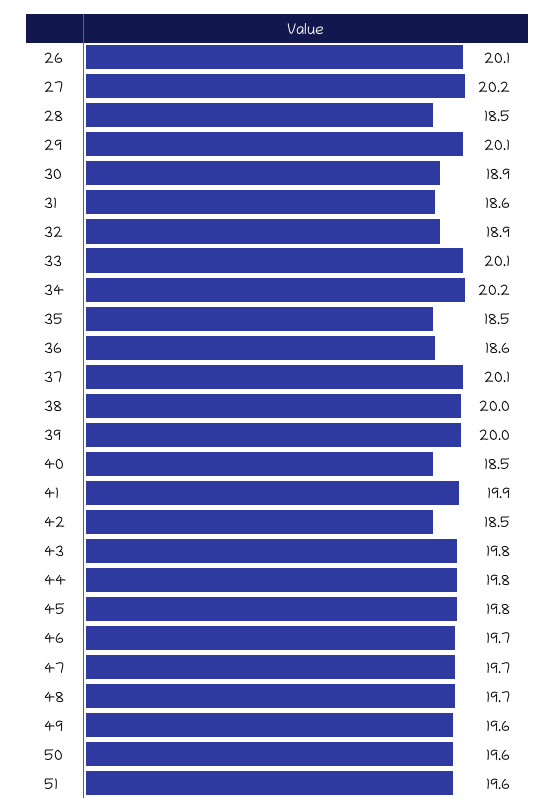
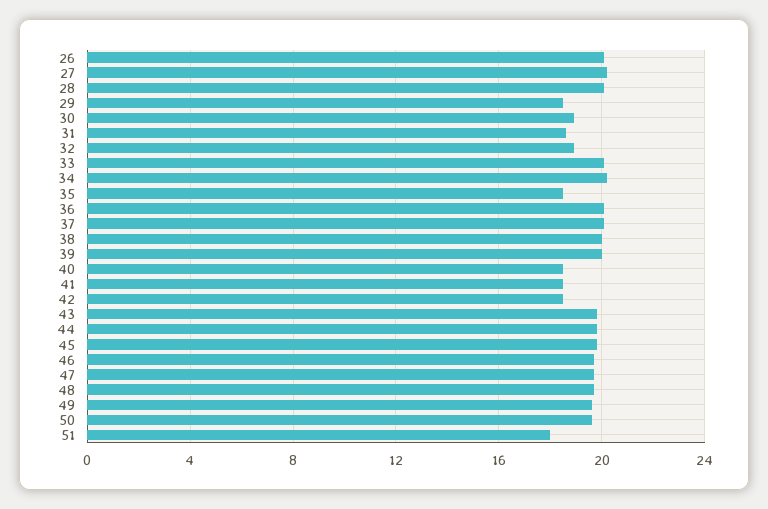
28: 18.5 -> 20
29: 20.1 -> 18.5
36: 18.6 -> 20
41: 19.9 -> 18.5
51: 19.6 -> 18

